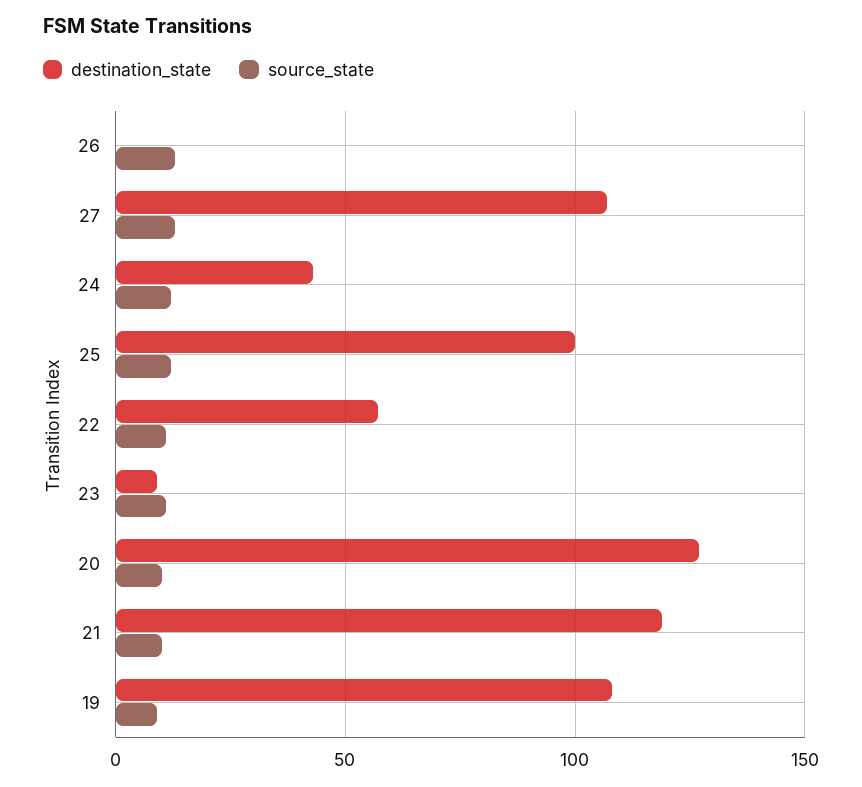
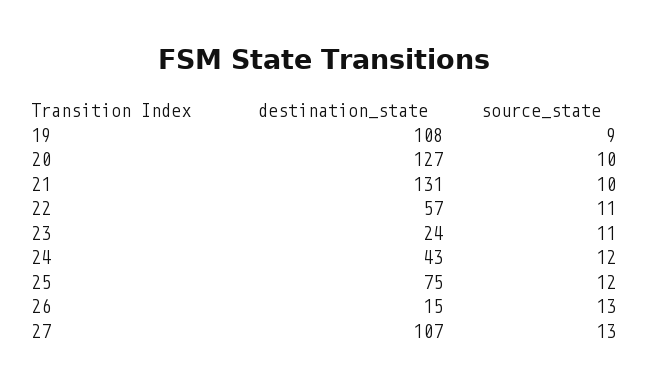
destination_state, 26: 0 -> 15
destination_state, 25: 100 -> 75
destination_state, 23: 10 -> 24
destination_state, 21: 120 -> 131

